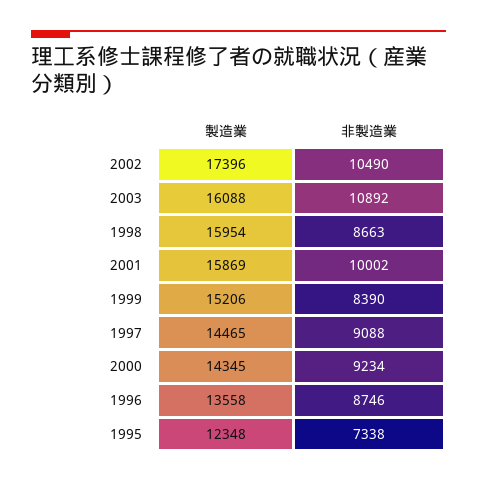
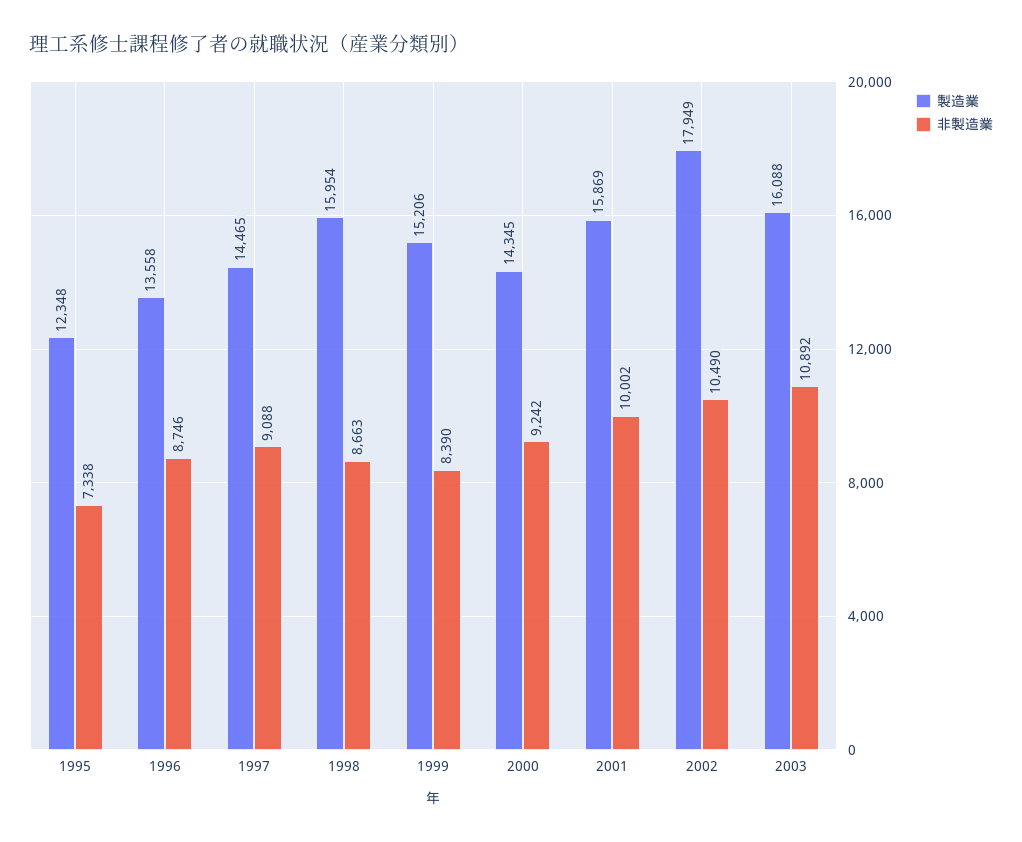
製造業, 2002: 17396 -> 17949
非製造業, 2000: 9234 -> 9242

